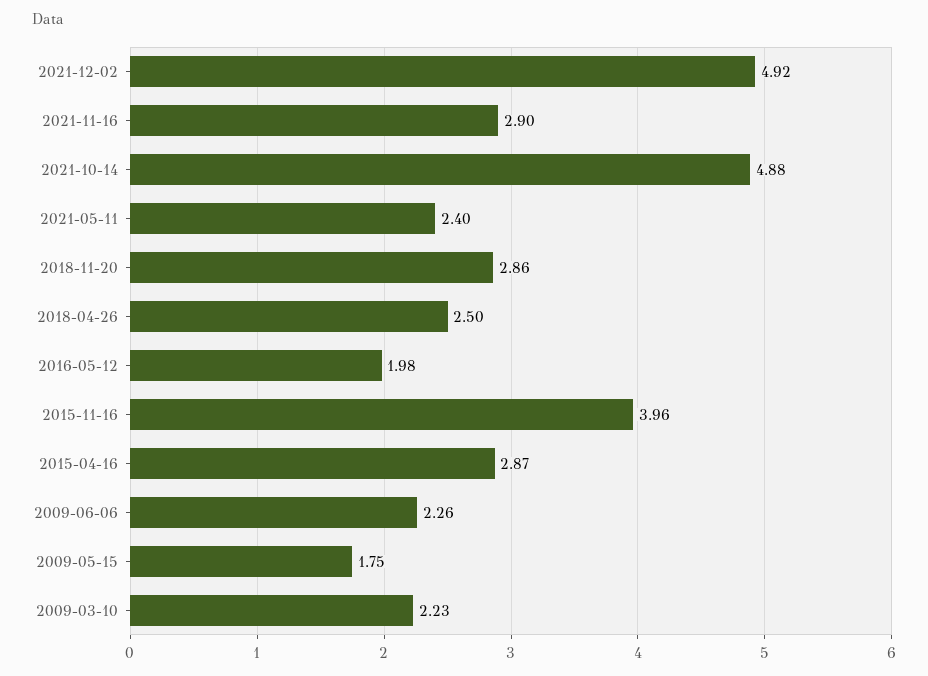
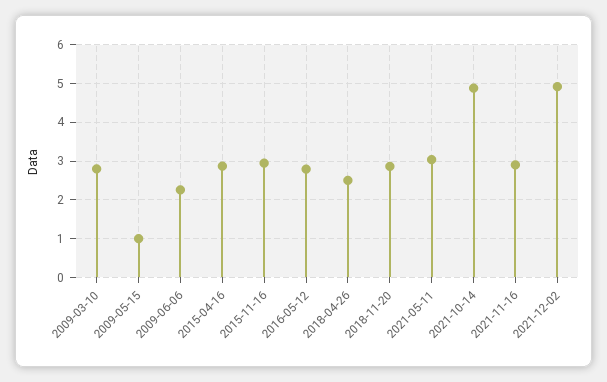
2021-05-11: 2.4 -> 3
2016-05-12: 1.98 -> 2.8
2015-11-16: 3.96 -> 3
2009-05-15: 1.75 -> 1
2009-03-10: 2.23 -> 2.8

